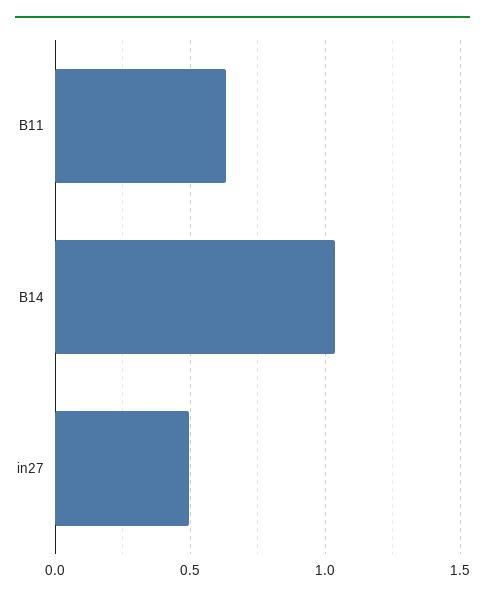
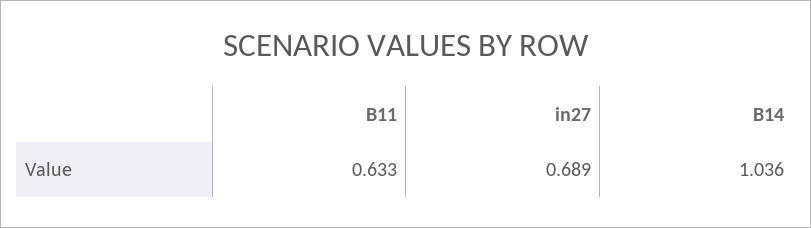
in27: 0.5 -> 0.689

